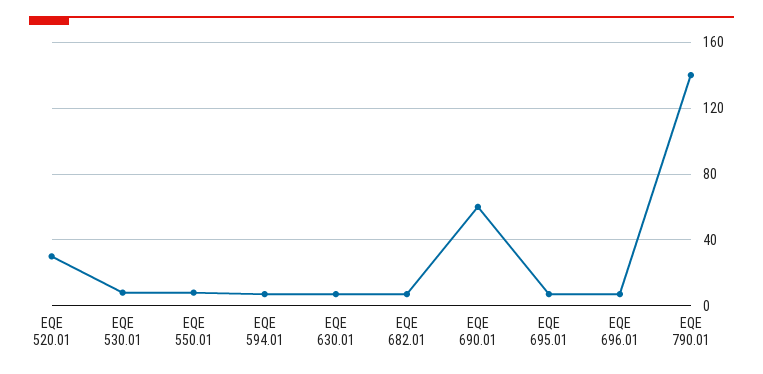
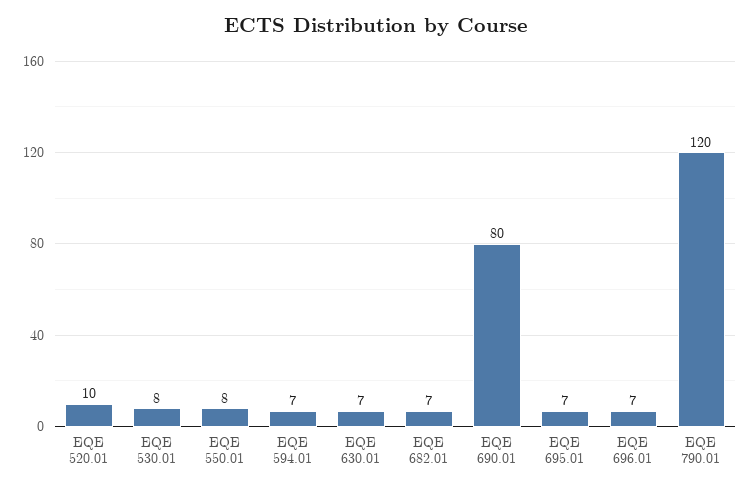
EQE 520.01: 30 -> 10
EQE 690.01: 60 -> 80
EQE 790.01: 140 -> 120

